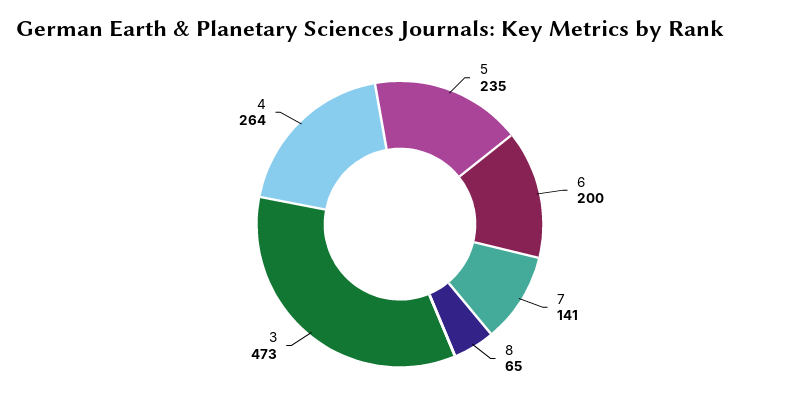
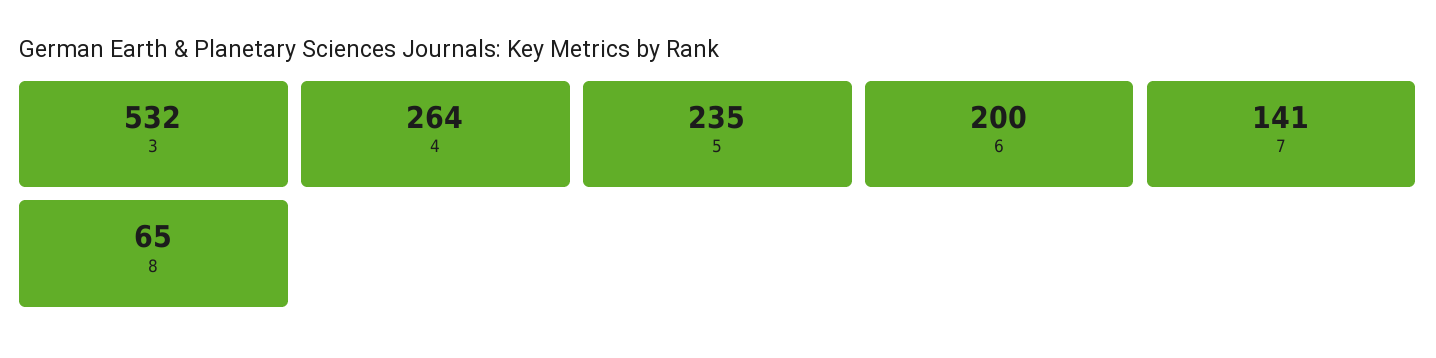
3: 473 -> 532

